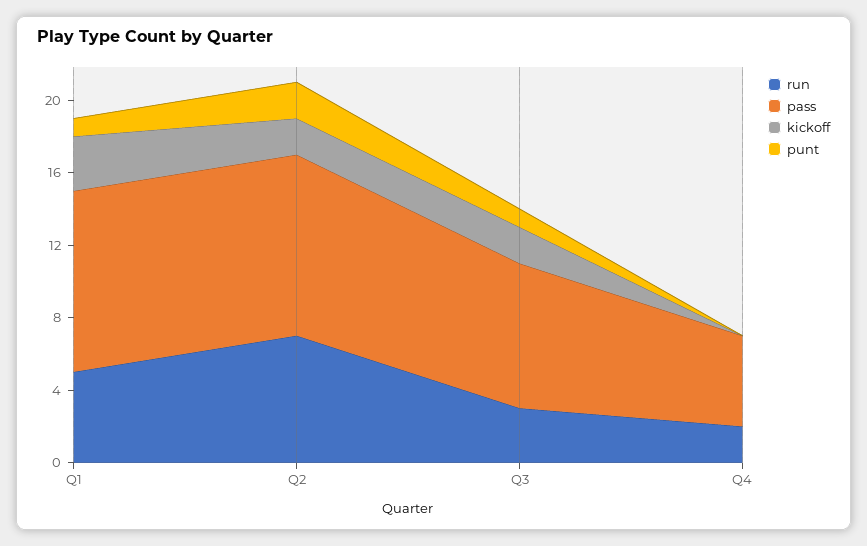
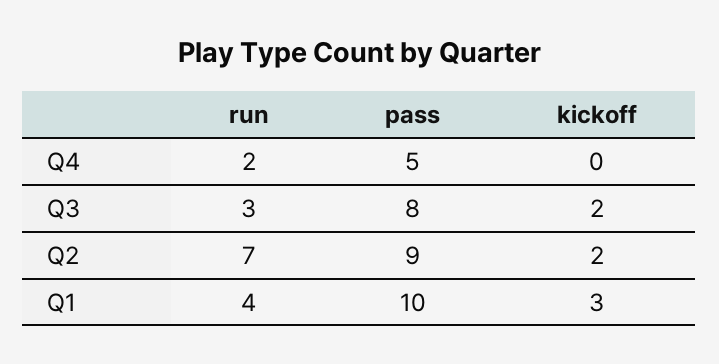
run, Q1: 5 -> 4
punt, Q1: 1 -> none
pass, Q2: 10 -> 9
punt, Q2: 2 -> none
punt, Q3: 1 -> none
punt, Q4: 0 -> none

